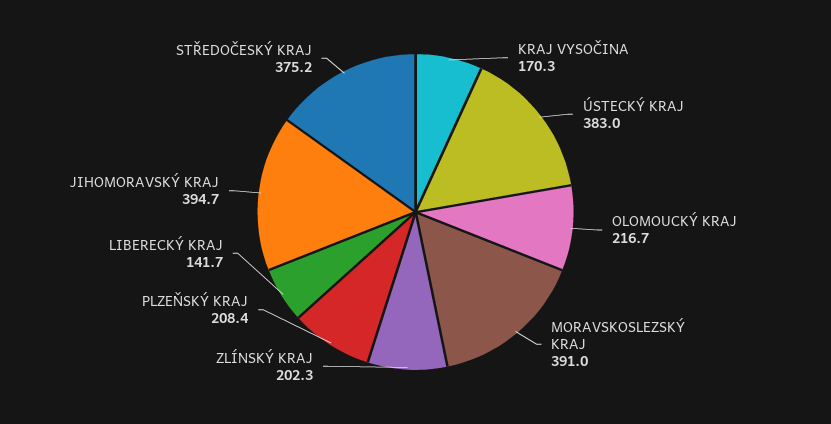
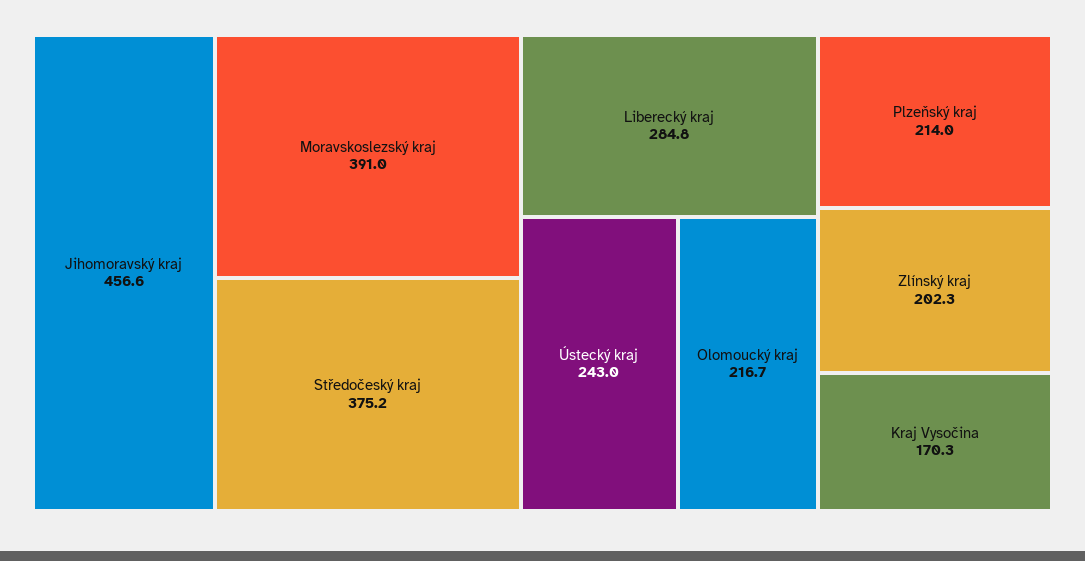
ÚSTECKÝ KRAJ: 383 -> 243
PLZEŇSKÝ KRAJ: 208.4 -> 214
LIBERECKÝ KRAJ: 141.7 -> 284.8
JIHOMORAVSKÝ KRAJ: 394.7 -> 456.6

